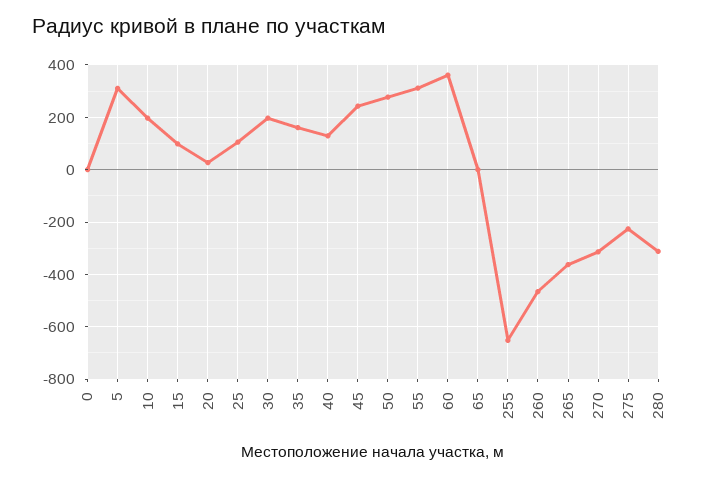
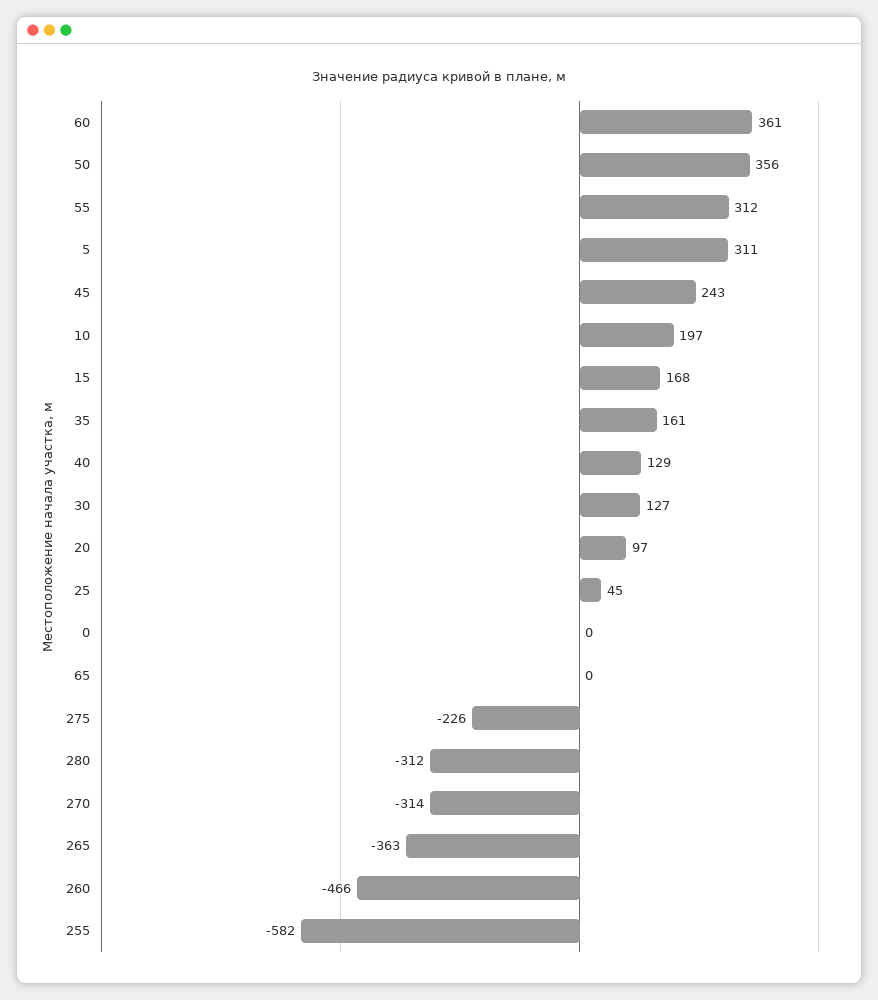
15: 100 -> 168
20: 25 -> 97
25: 100 -> 45
30: 200 -> 127
50: 275 -> 356
255: -650 -> -582

